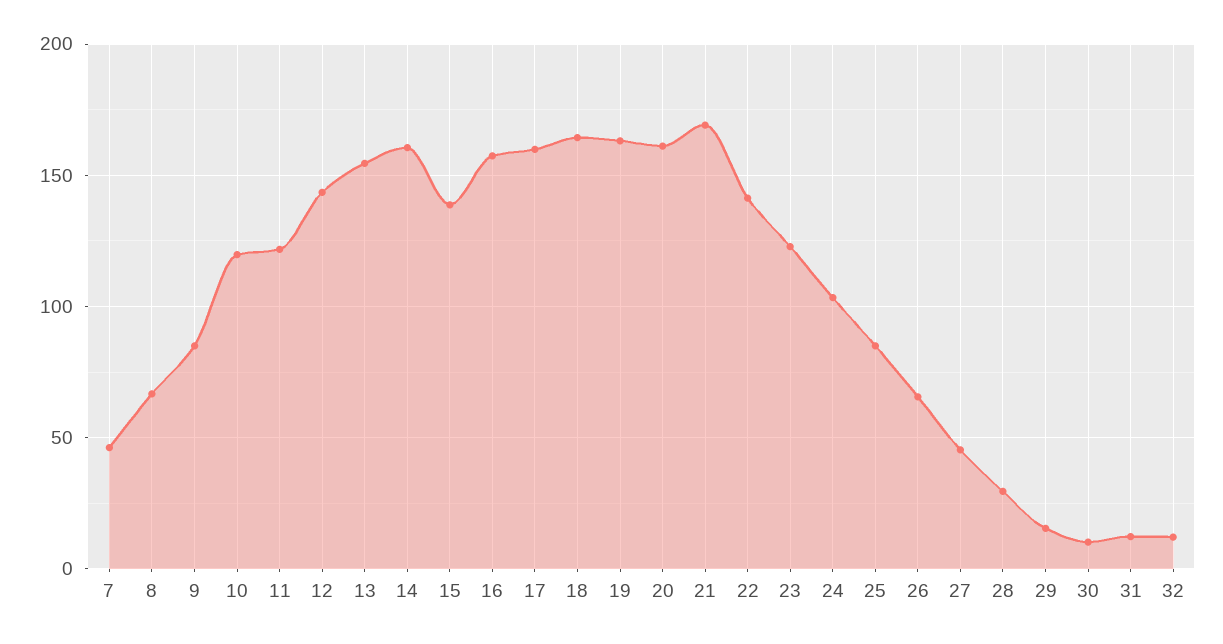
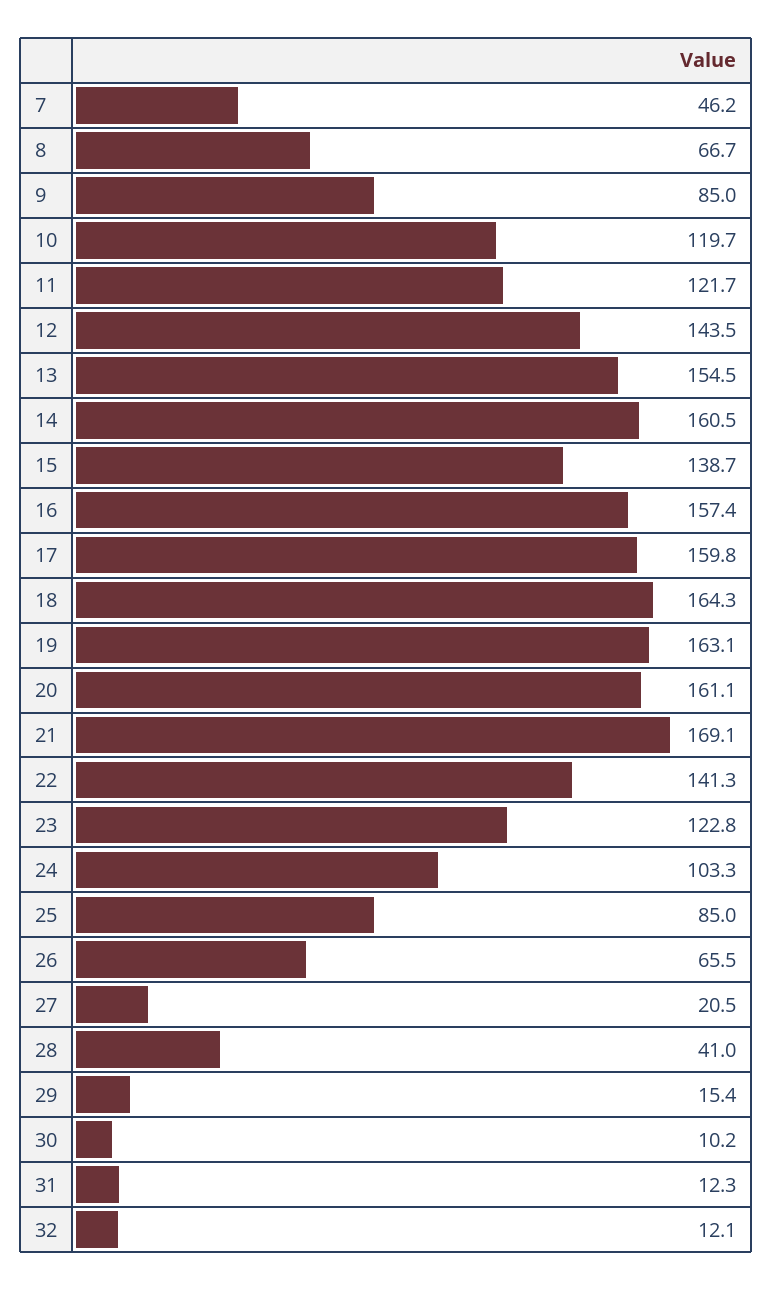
27: 45 -> 20.5
28: 30 -> 41

